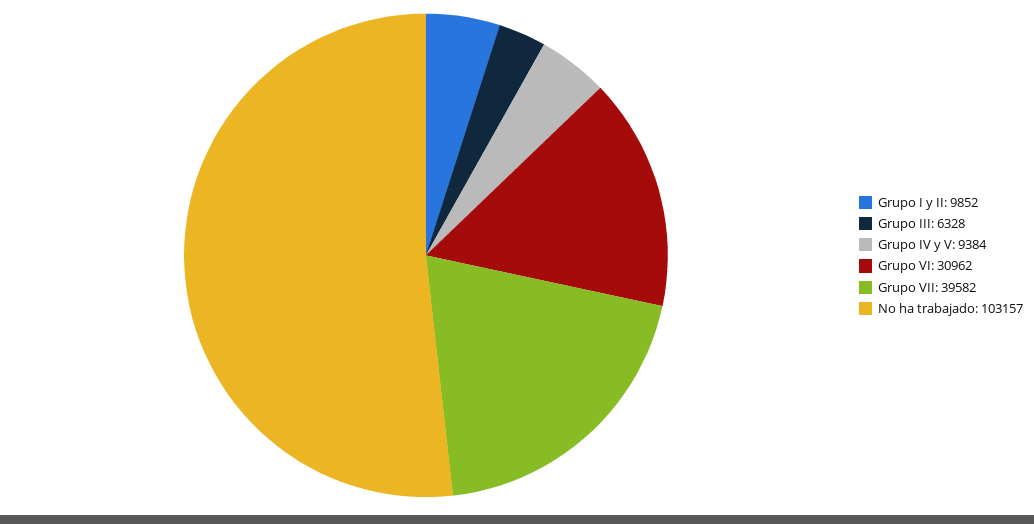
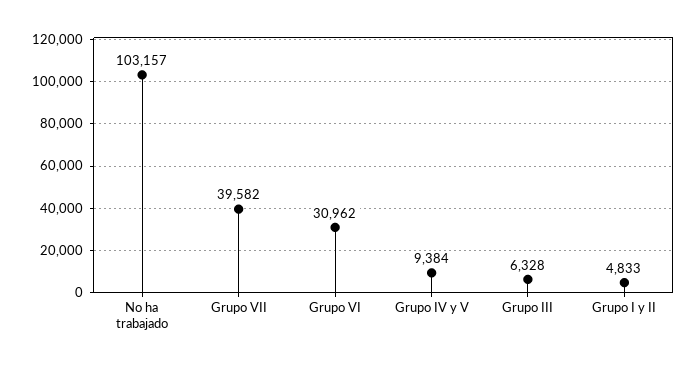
Grupo I y II: 9852 -> 4833

